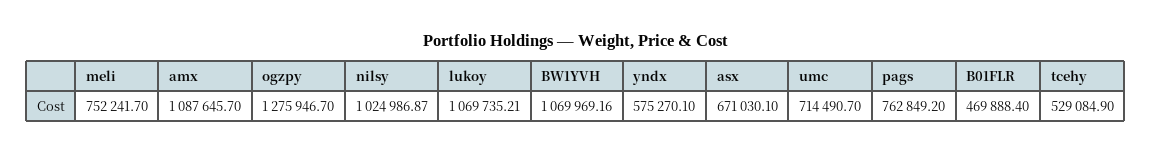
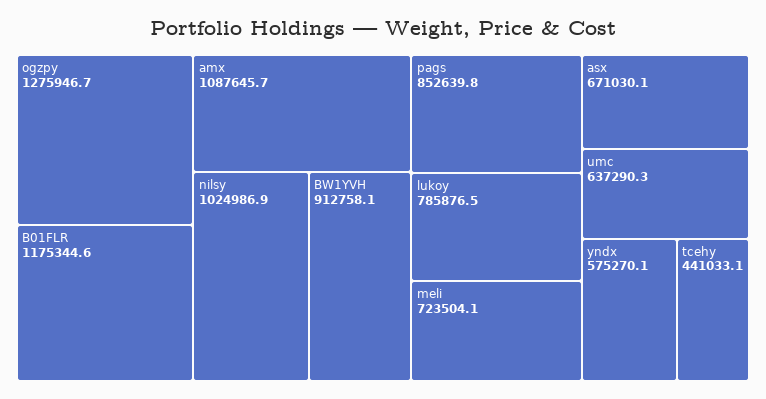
meli: 752241.7 -> 723504.1
lukoy: 1069735.21 -> 785876.5
BW1YVH: 1069969.16 -> 912758.1
umc: 714490.7 -> 637290.3
pags: 762849.2 -> 852639.8
B01FLR: 469888.4 -> 1175344.6
tcehy: 529084.9 -> 441033.1

